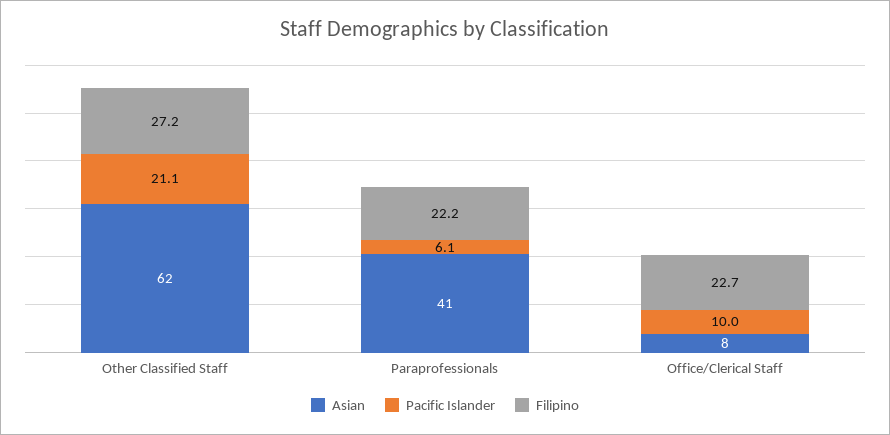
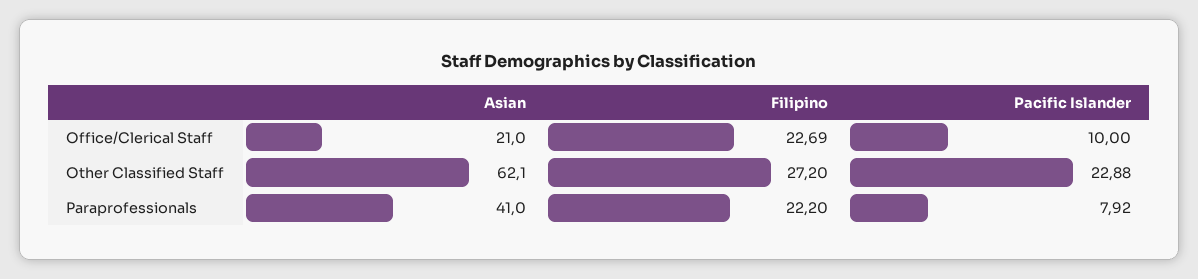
Pacific Islander, Other Classified Staff: 21.1 -> 22.88
Pacific Islander, Paraprofessionals: 6.1 -> 7.92
Asian, Office/Clerical Staff: 8 -> 21

